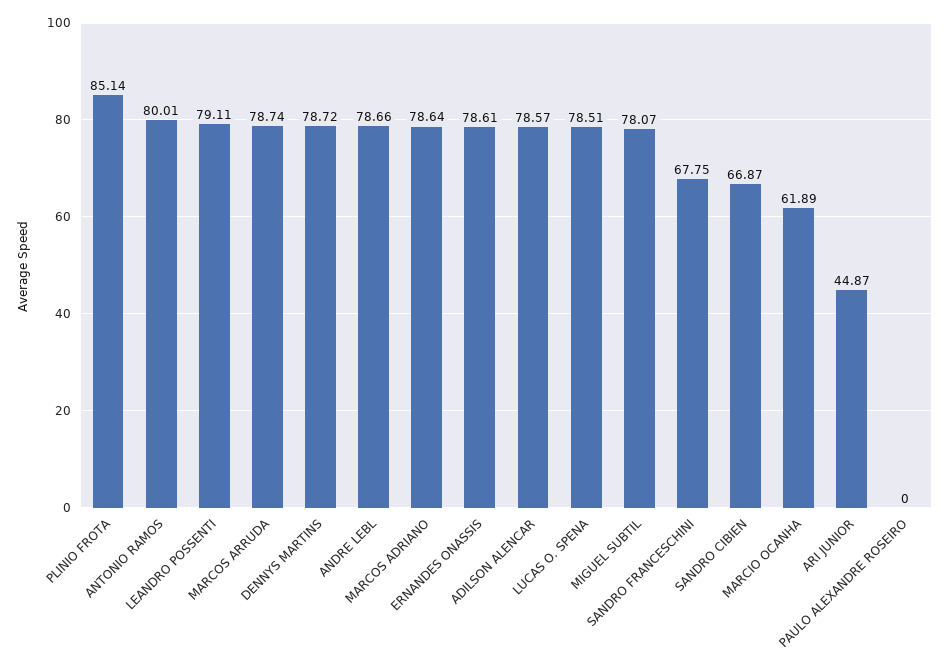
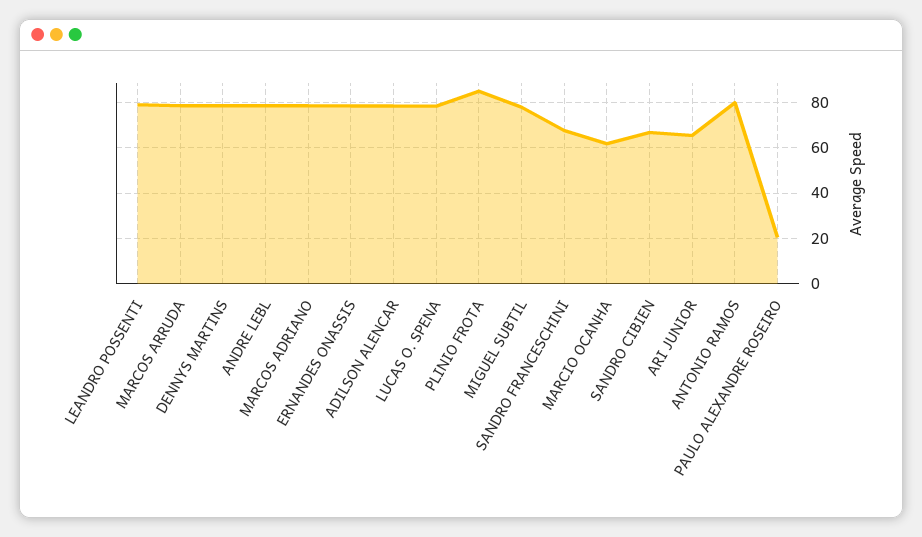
ARI JUNIOR: 44.87 -> 65
PAULO ALEXANDRE ROSEIRO: 0 -> 20

